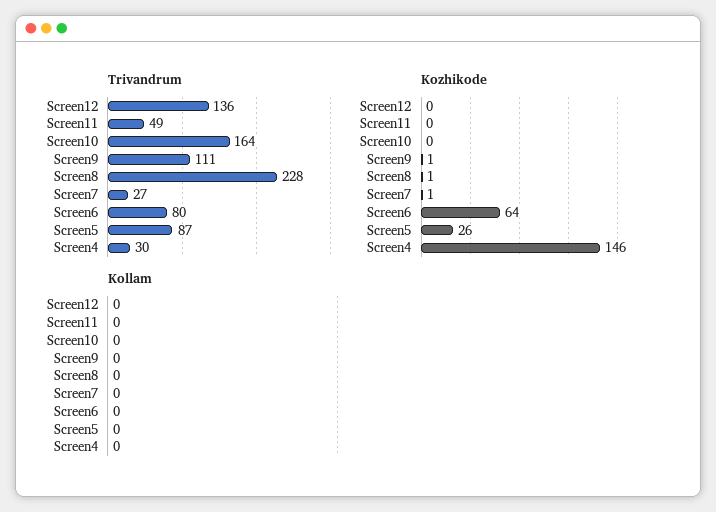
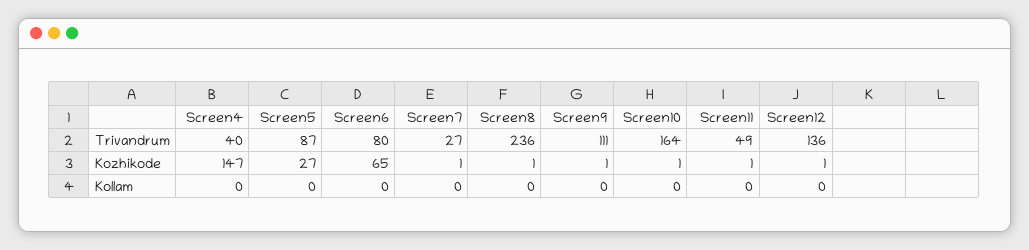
Trivandrum, Screen8: 228 -> 236
Trivandrum, Screen4: 30 -> 40
Kozhikode, Screen12: 0 -> 1
Kozhikode, Screen11: 0 -> 1
Kozhikode, Screen10: 0 -> 1
Kozhikode, Screen6: 64 -> 65
Kozhikode, Screen5: 26 -> 27
Kozhikode, Screen4: 146 -> 147

